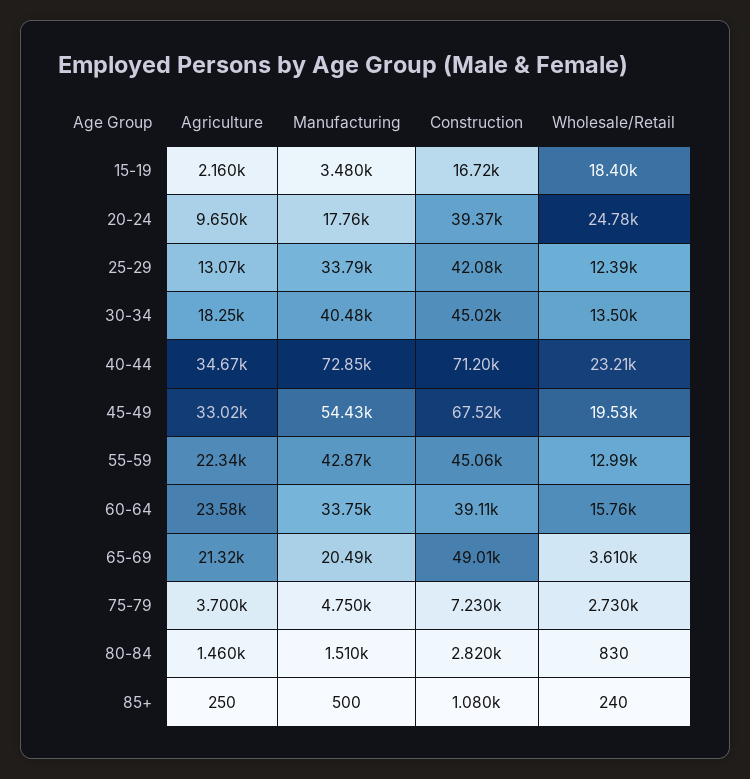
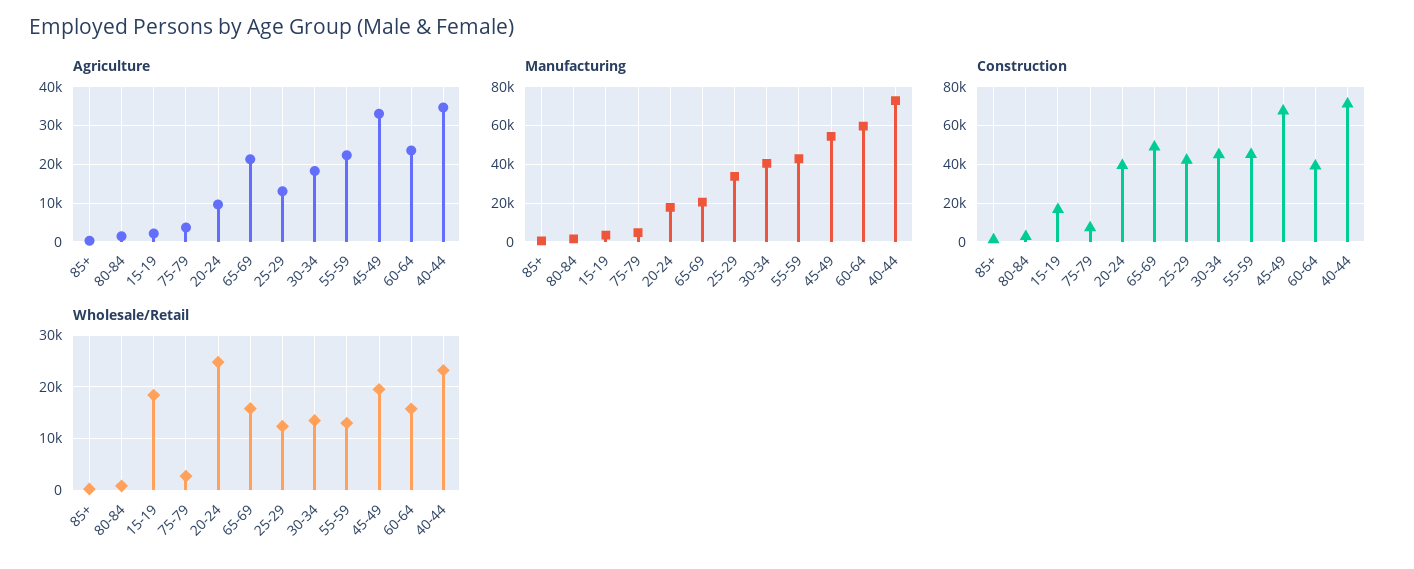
Manufacturing, 60-64: 33750 -> 60000
Wholesale/Retail, 65-69: 3610 -> 16000

